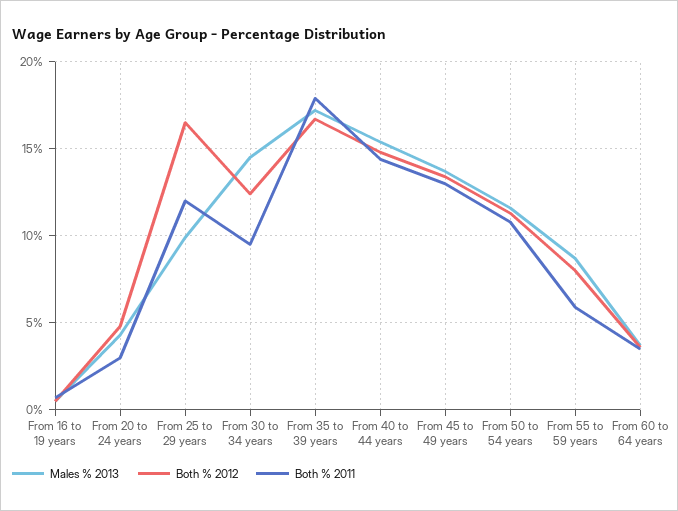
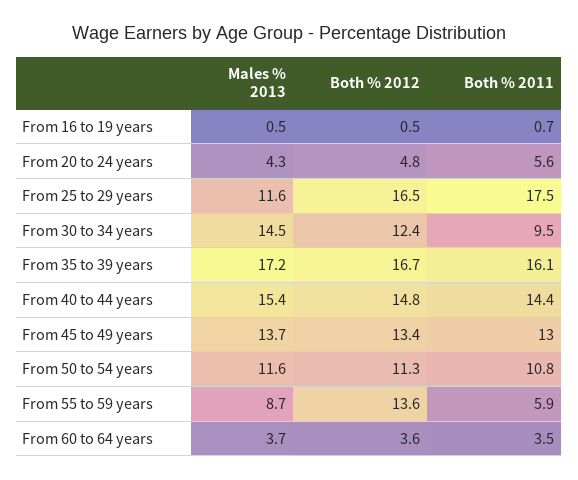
Both % 2011, From 20 to 24 years: 3 -> 5.6
Males % 2013, From 25 to 29 years: 10 -> 11.6
Both % 2011, From 25 to 29 years: 12 -> 17.5
Both % 2011, From 35 to 39 years: 18 -> 16.1
Both % 2012, From 55 to 59 years: 8 -> 13.6

